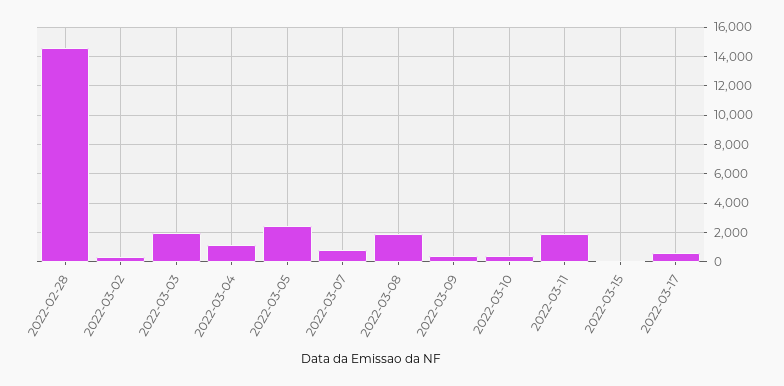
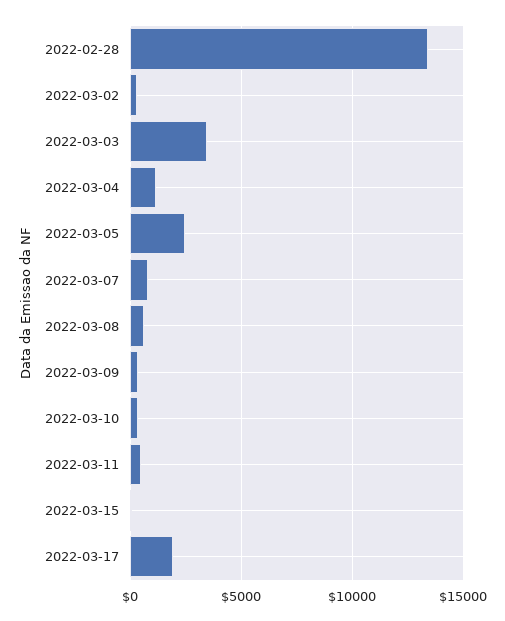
2022-02-28: 14500 -> 13500
2022-03-03: 2000 -> 3500
2022-03-08: 2000 -> 500
2022-03-11: 2000 -> 500
2022-03-17: 500 -> 2000

